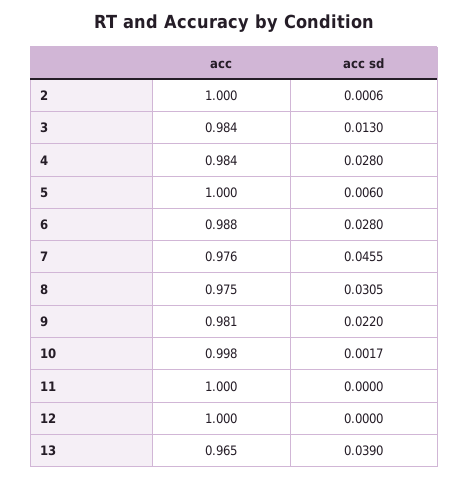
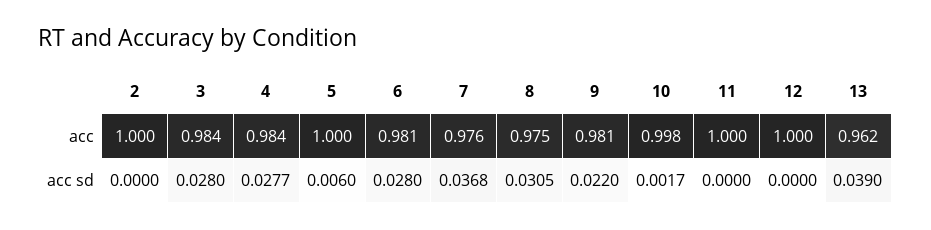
acc sd, 2: 0.0006 -> 0
acc sd, 3: 0.013 -> 0.028
acc sd, 4: 0.028 -> 0.0277
acc, 6: 0.988 -> 0.981
acc sd, 7: 0.0455 -> 0.0368
acc, 13: 0.965 -> 0.962

